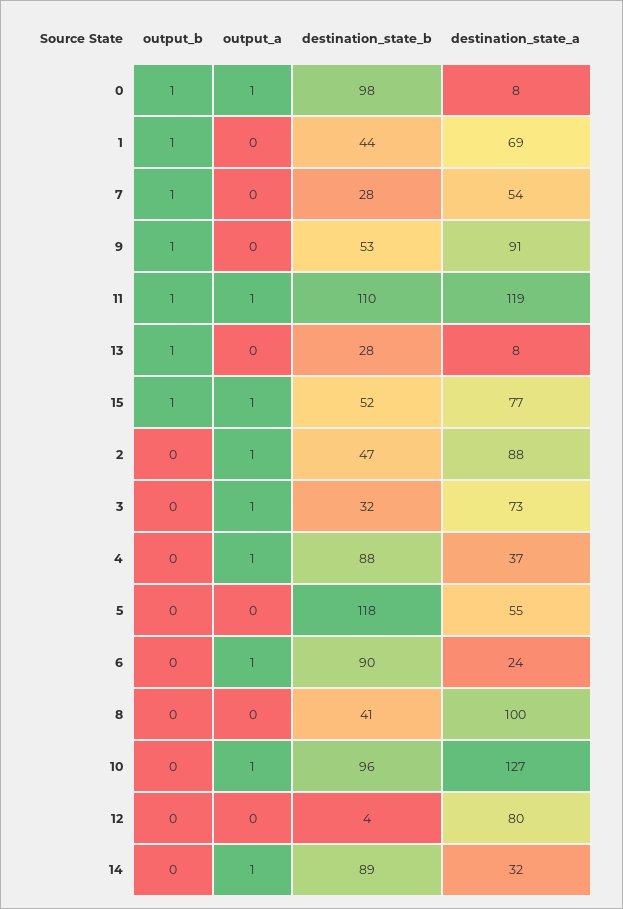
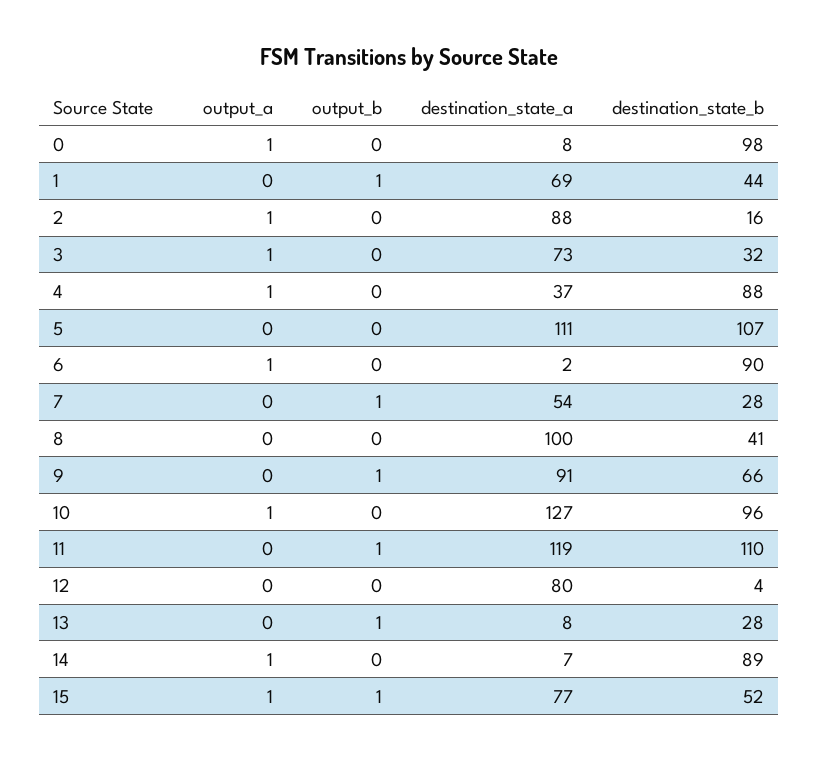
output_b, 0: 1 -> 0
destination_state_b, 9: 53 -> 66
output_a, 11: 1 -> 0
destination_state_b, 2: 47 -> 16
destination_state_b, 5: 118 -> 107
destination_state_a, 5: 55 -> 111
destination_state_a, 6: 24 -> 2
destination_state_a, 14: 32 -> 7

